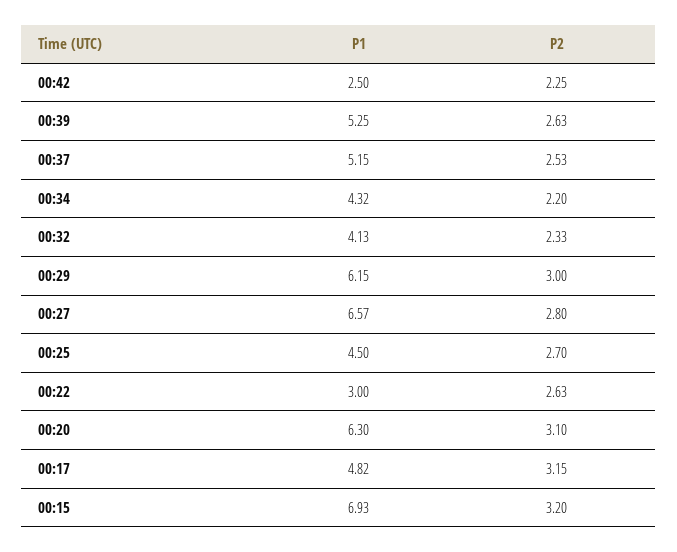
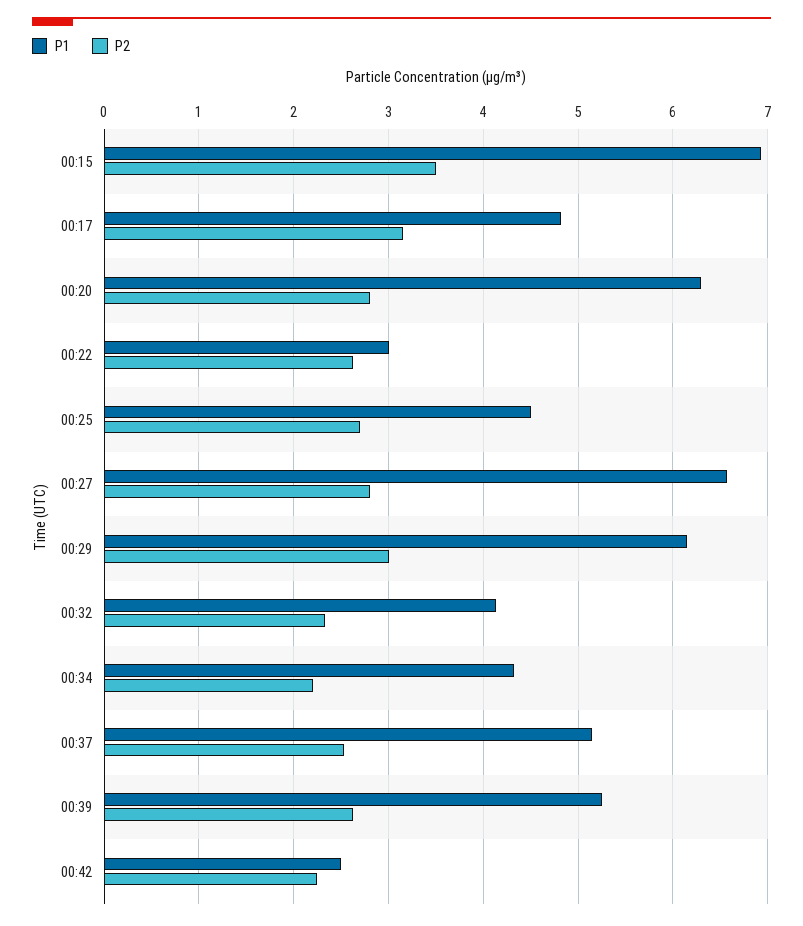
P2, 00:20: 3.1 -> 2.8
P2, 00:15: 3.2 -> 3.5

